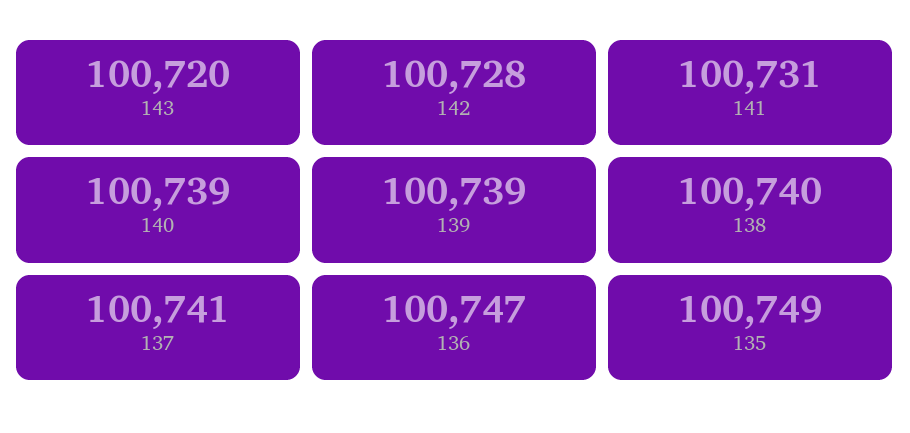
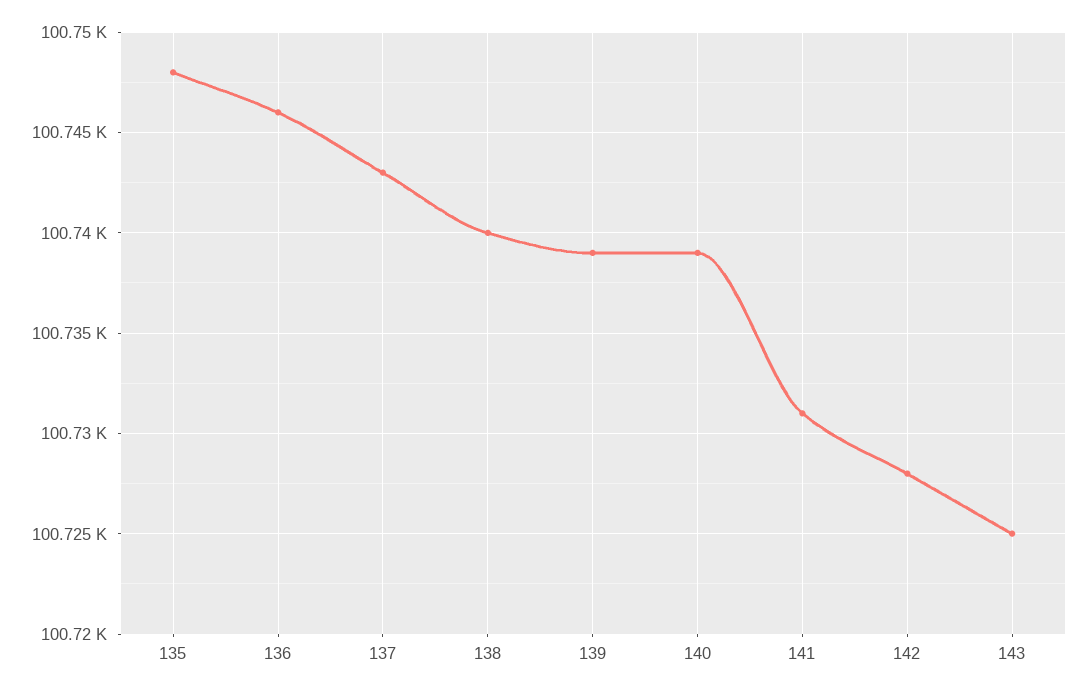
143: 100720 -> 100725
137: 100741 -> 100743
136: 100747 -> 100746
135: 100749 -> 100748

